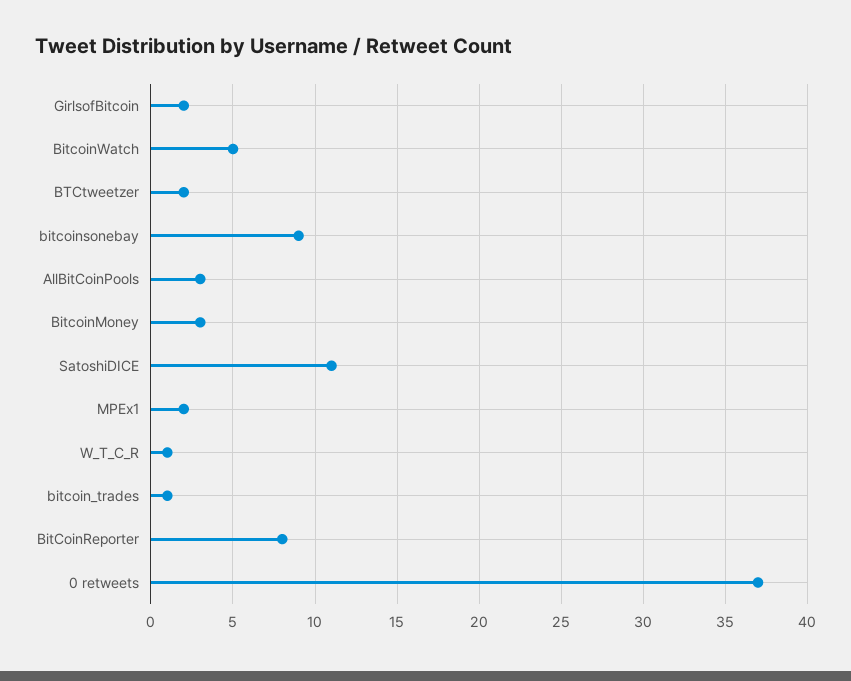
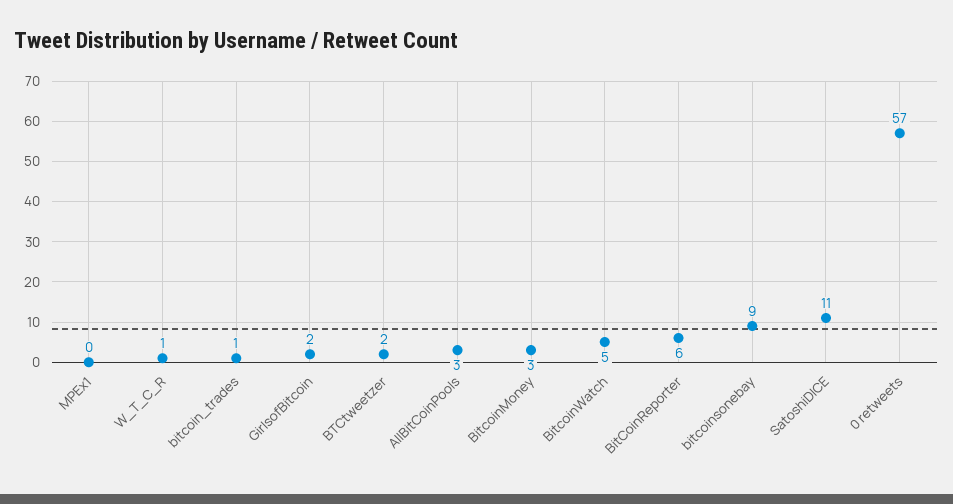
MPEx1: 2 -> 0
BitCoinReporter: 8 -> 6
0 retweets: 37 -> 57

